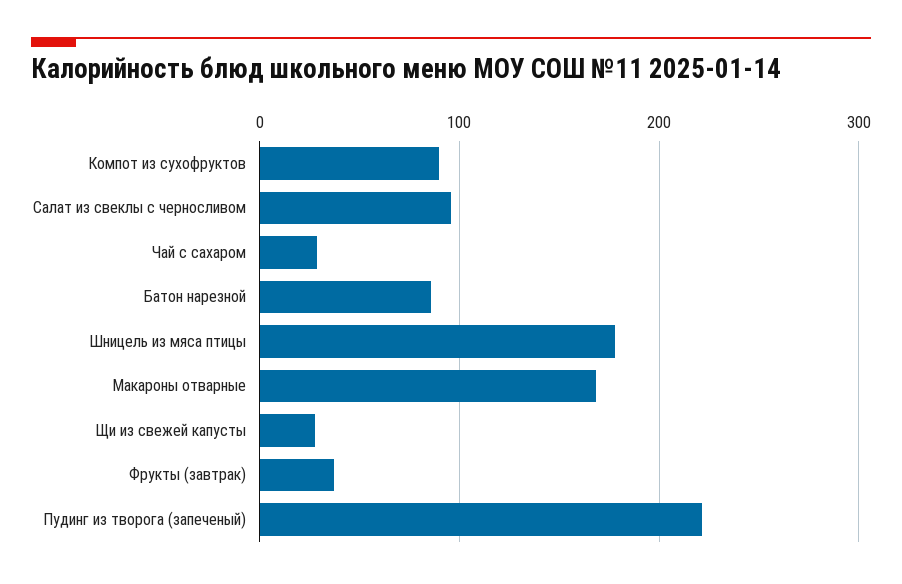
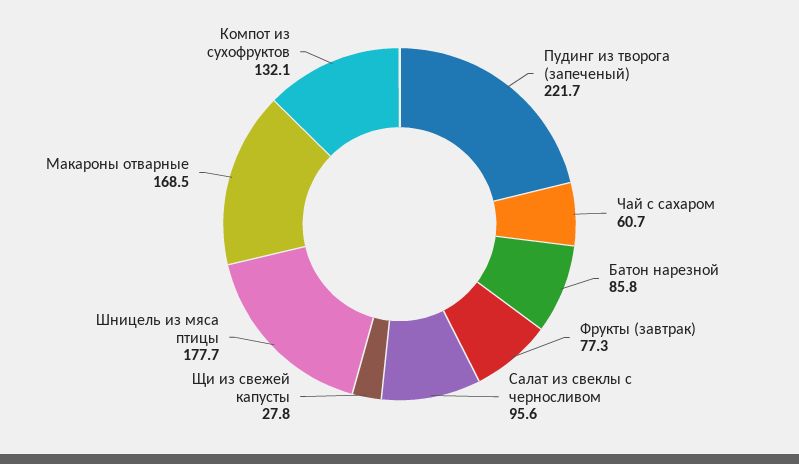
Компот из сухофруктов: 90 -> 132.1
Чай с сахаром: 30 -> 60.7
Фрукты (завтрак): 40 -> 77.3

